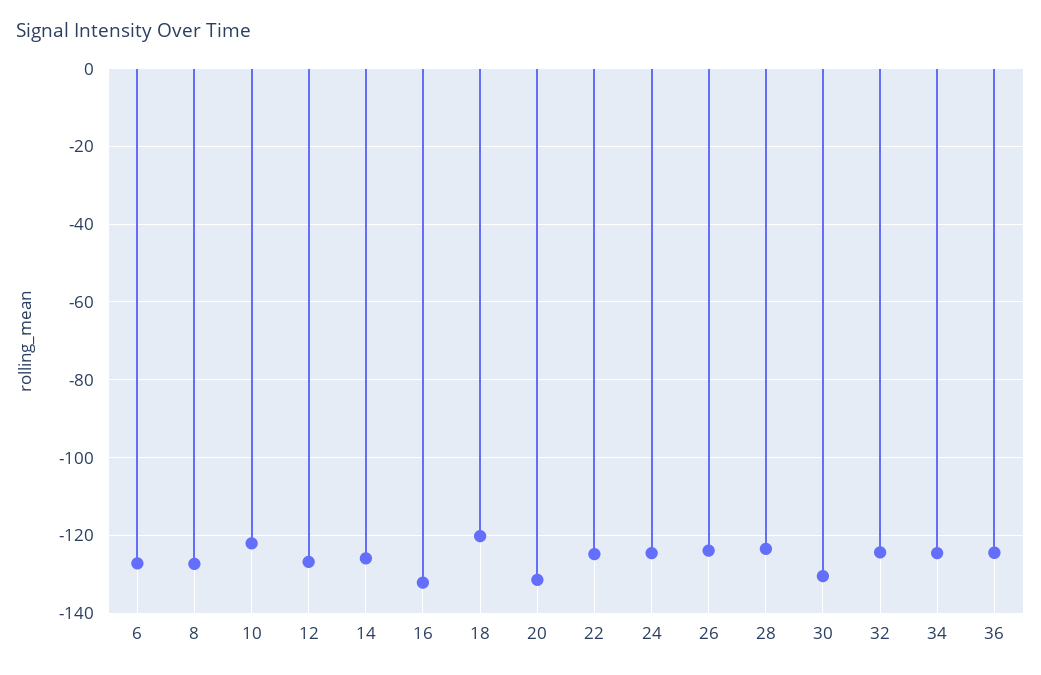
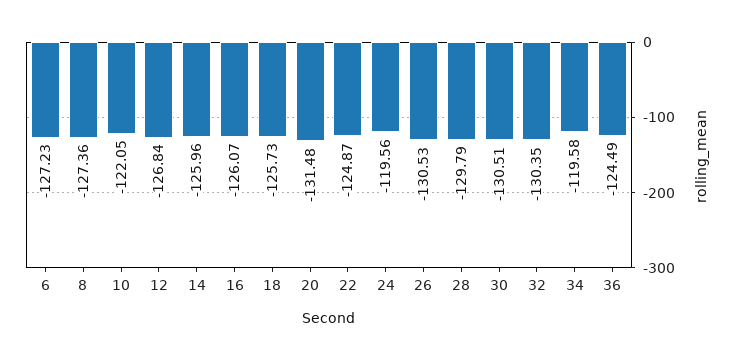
16: -132 -> -126.07
18: -120 -> -125.73
24: -124 -> -119.56
26: -124 -> -130.53
28: -124 -> -129.79
32: -124 -> -130.35
34: -124 -> -119.58

